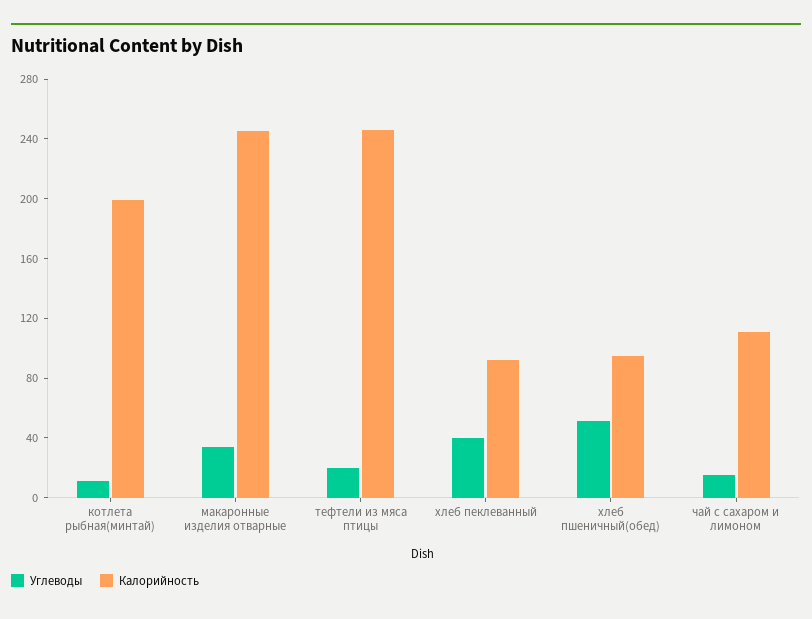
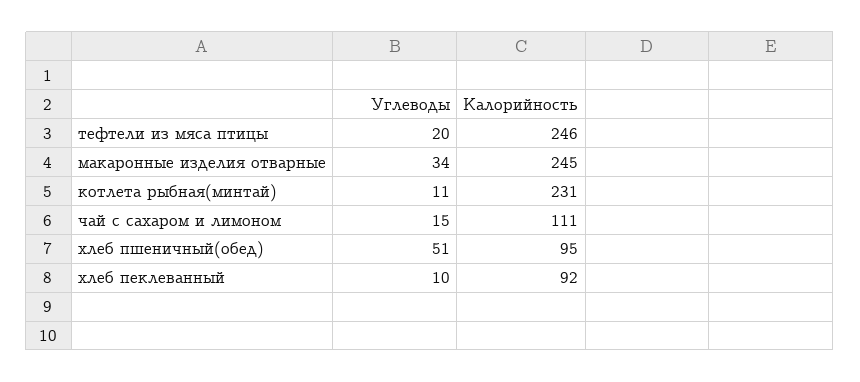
Калорийность, котлета рыбная(минтай): 200 -> 231
Углеводы, хлеб пеклеванный: 40 -> 10

